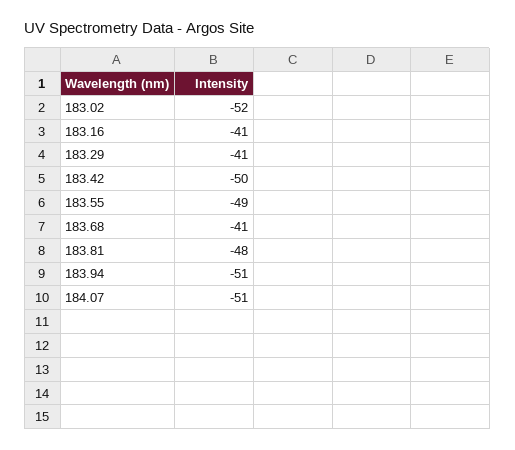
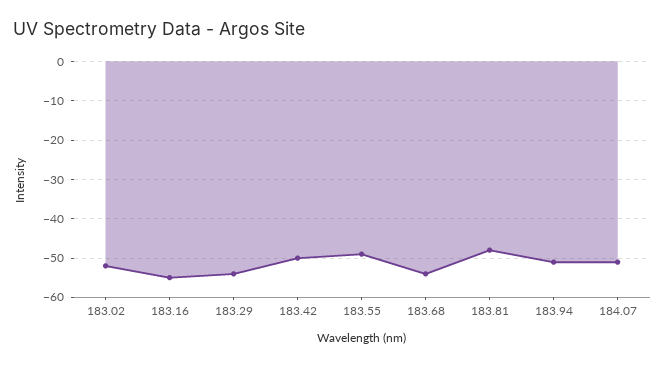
183.16: -41 -> -55
183.29: -41 -> -55
183.68: -41 -> -55

